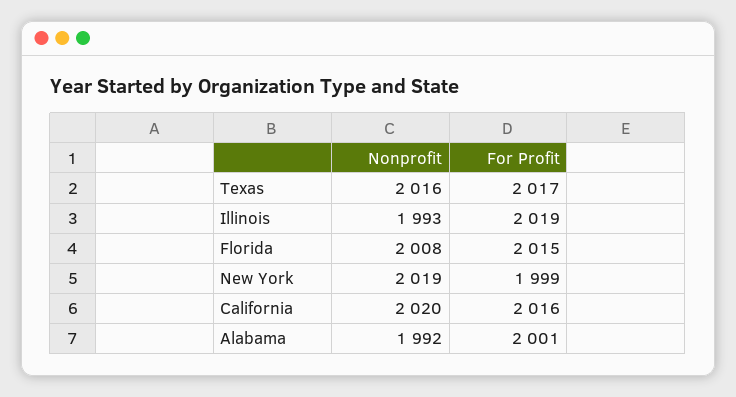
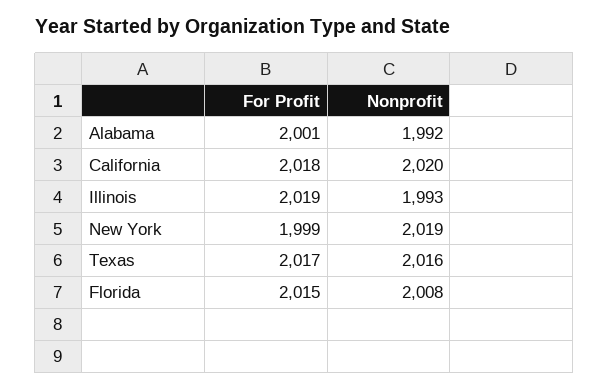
For Profit, California: 2016 -> 2018

